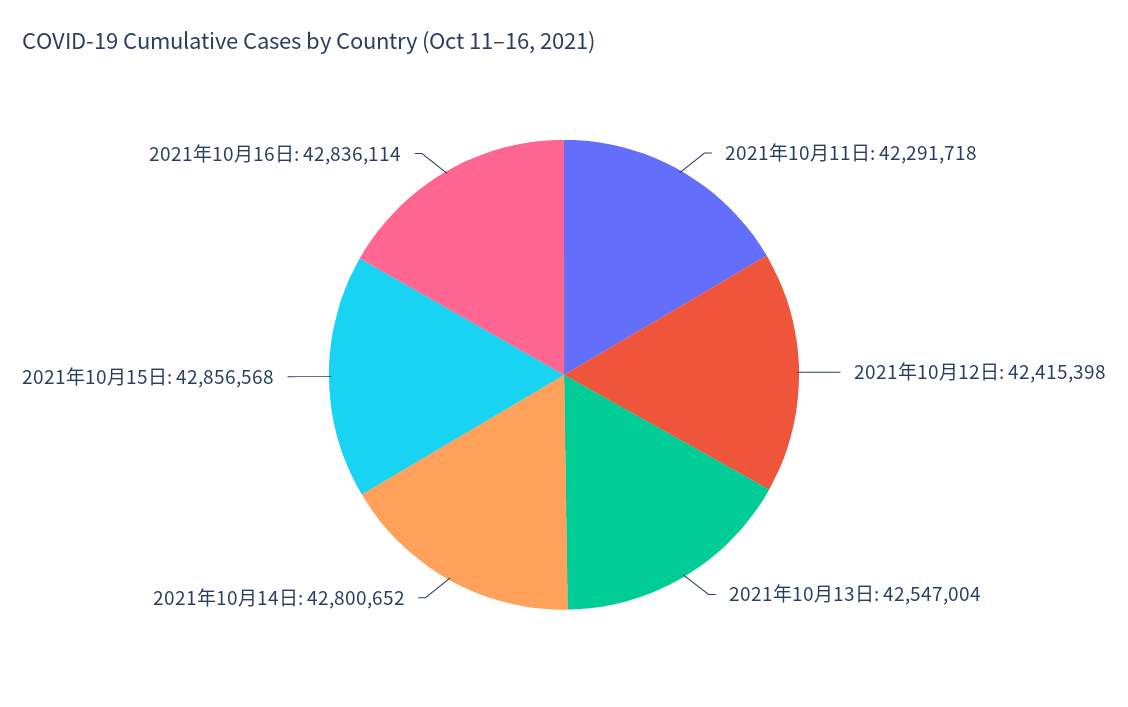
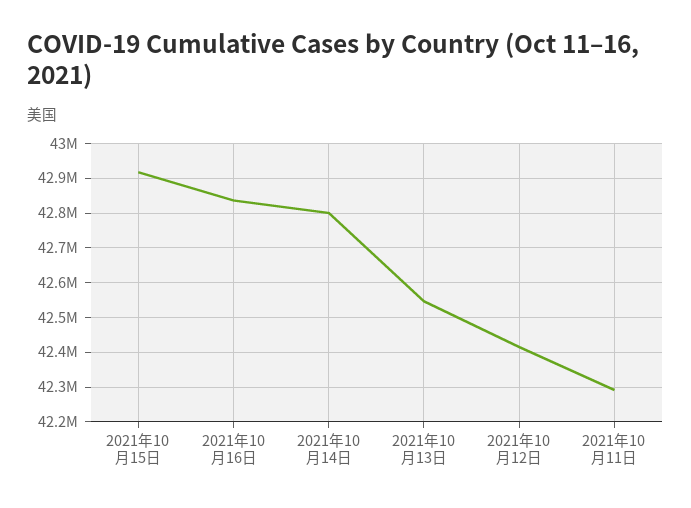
2021年10月15日: 42856568 -> 42920000

